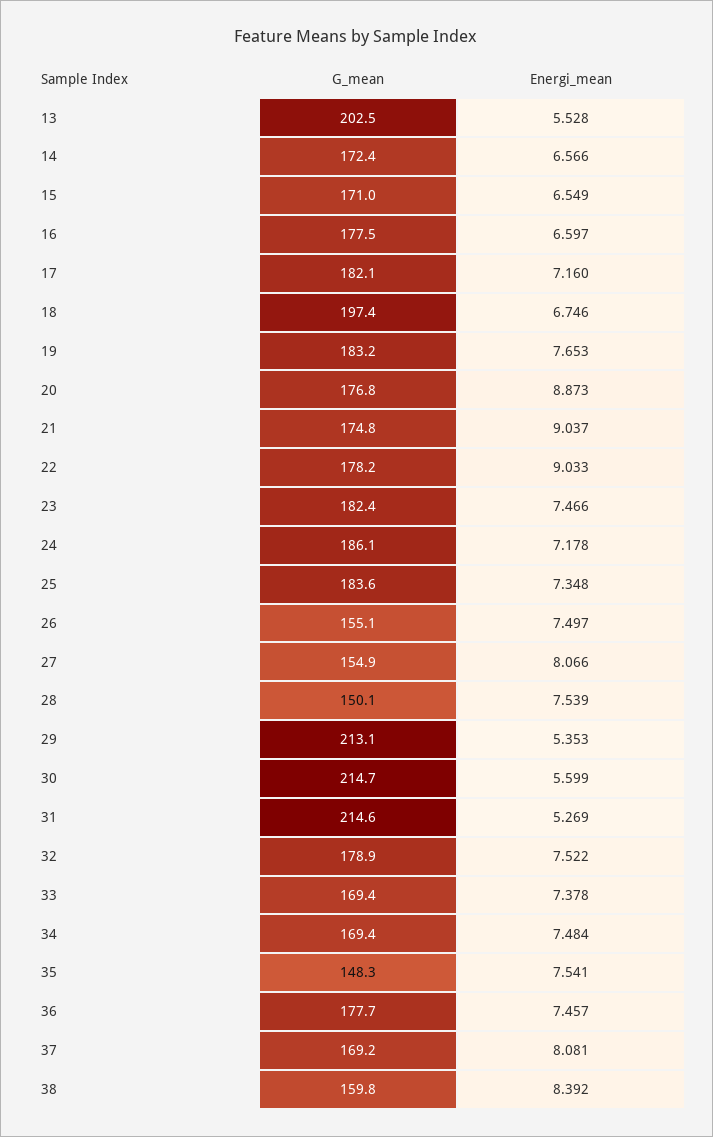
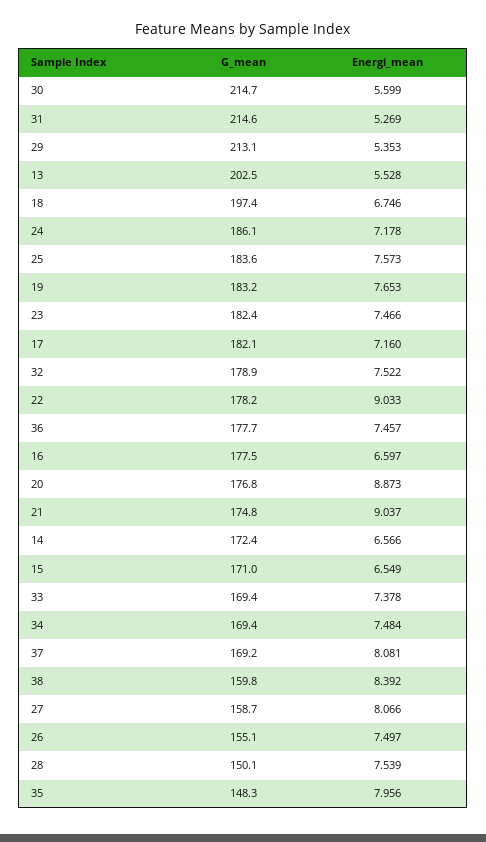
Energi_mean, 25: 7.348 -> 7.573
G_mean, 27: 154.9 -> 158.7
Energi_mean, 35: 7.541 -> 7.956

